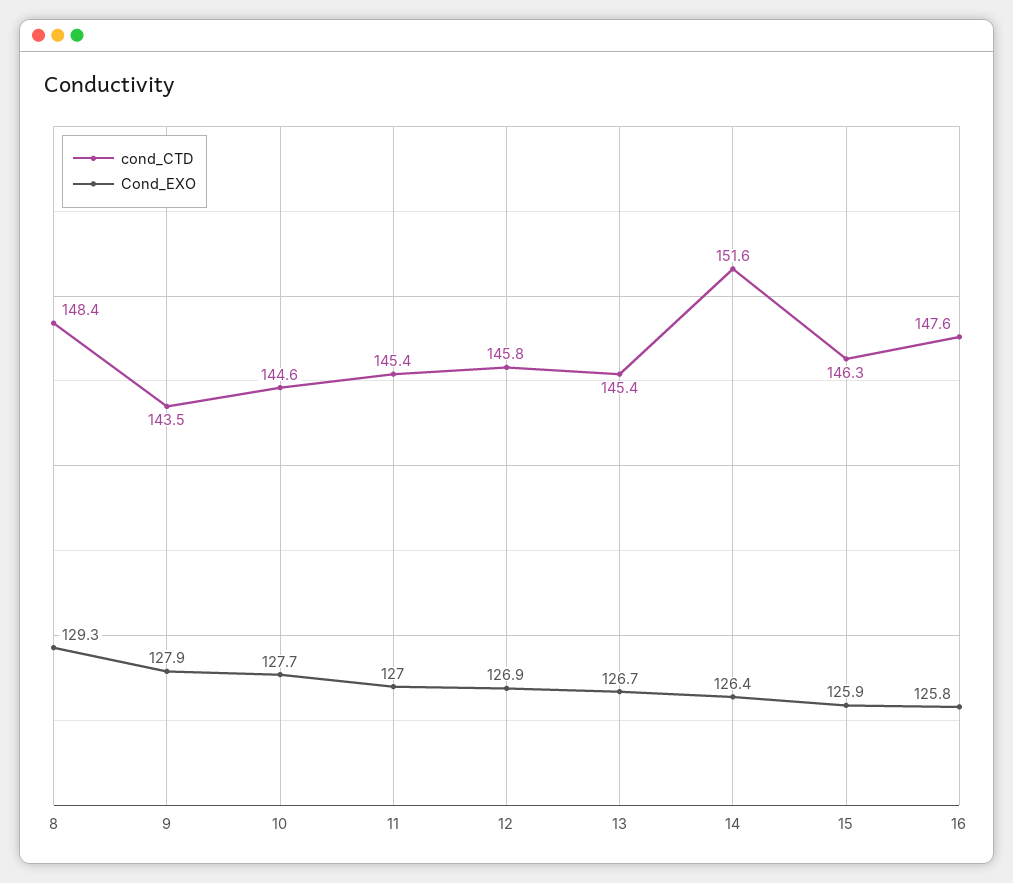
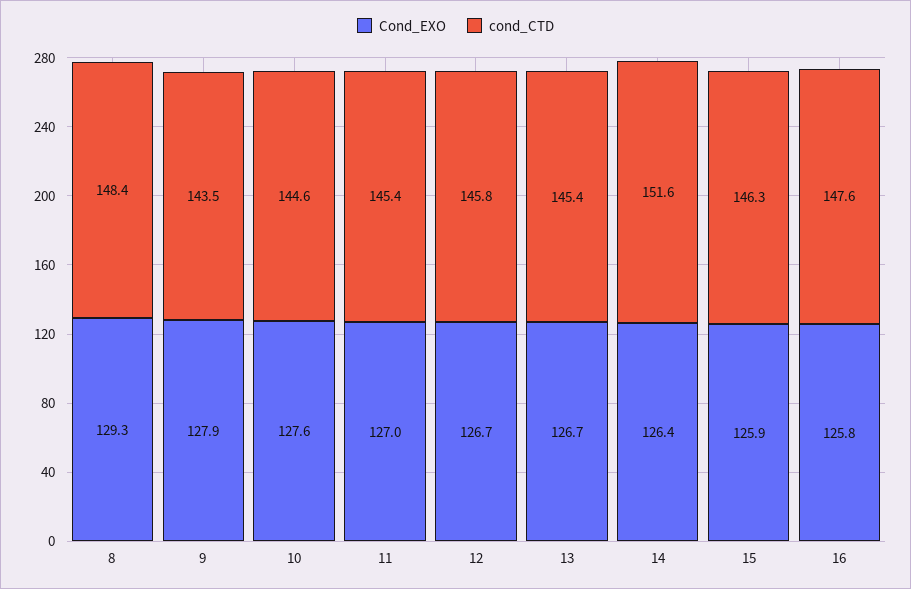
Cond_EXO, 10: 127.7 -> 127.6
Cond_EXO, 12: 126.9 -> 126.7

